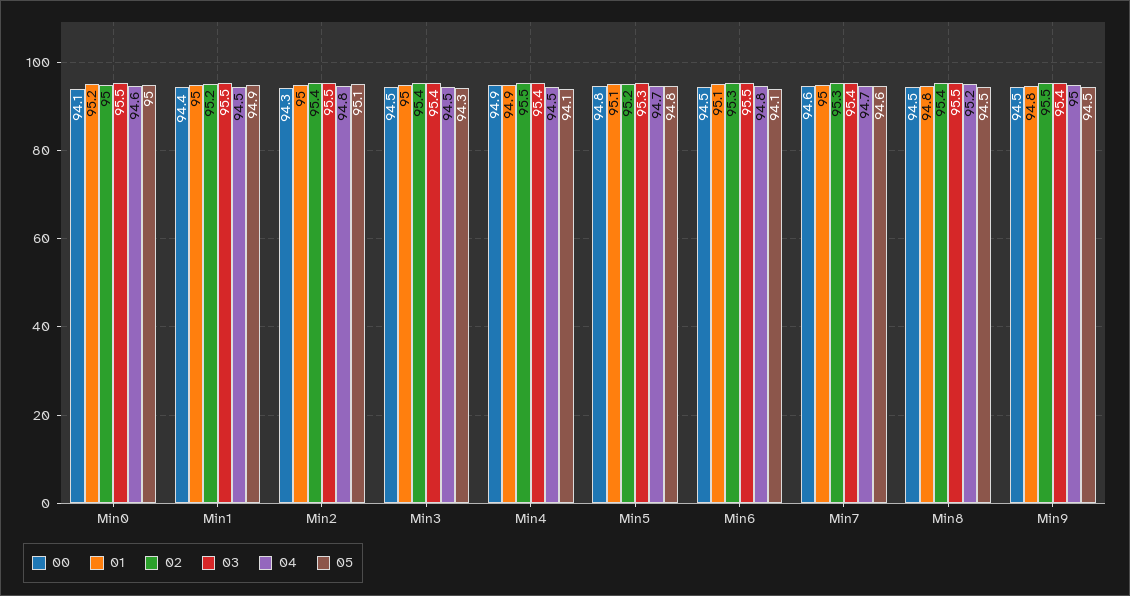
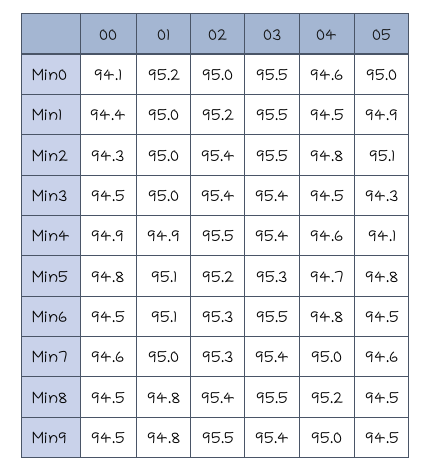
04, Min4: 94.5 -> 94.6
05, Min6: 94.1 -> 94.5
04, Min7: 94.7 -> 95

